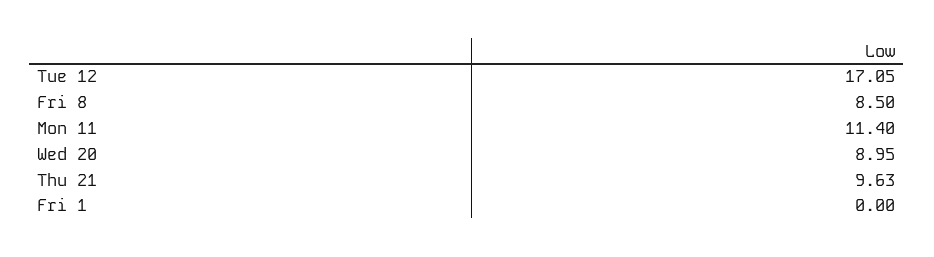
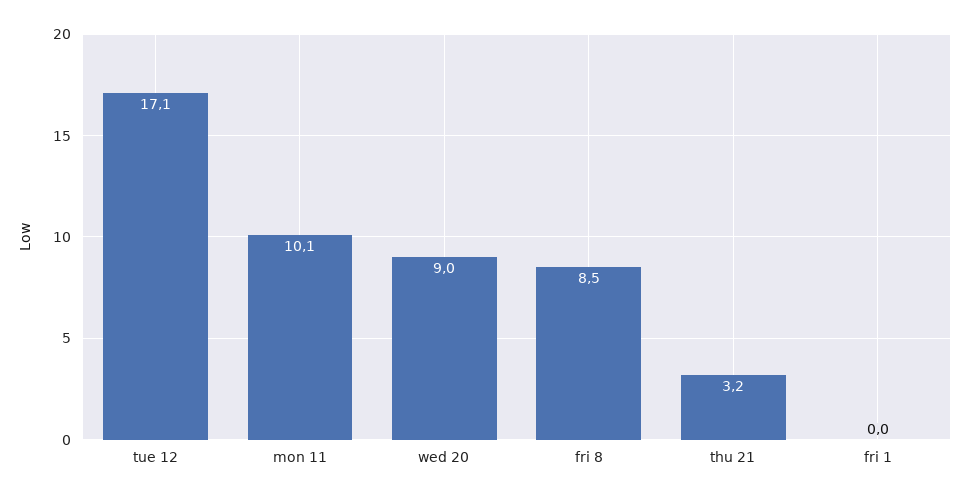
Mon 11: 11.4 -> 10.1
Thu 21: 9.63 -> 3.2

